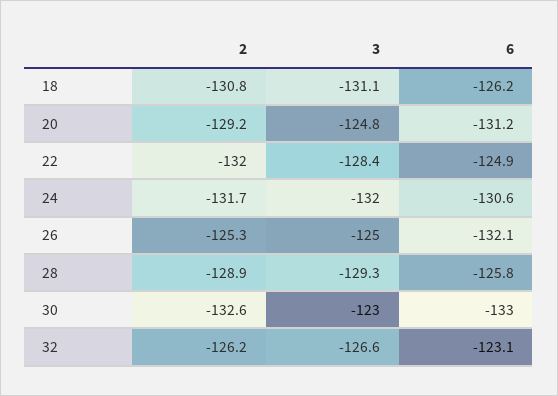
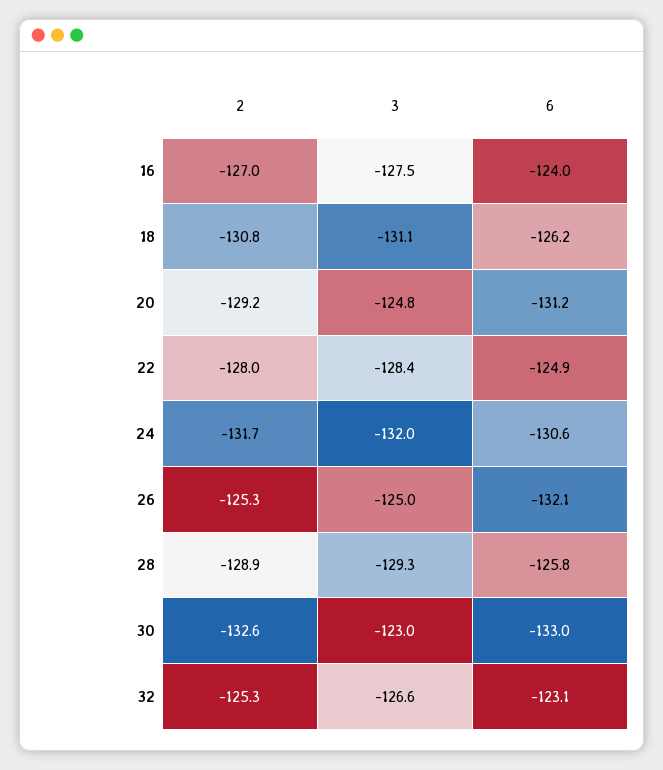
2, 22: -132 -> -128
2, 32: -126.2 -> -125.3
2, 16: none -> -127
3, 16: none -> -127.5
6, 16: none -> -124

